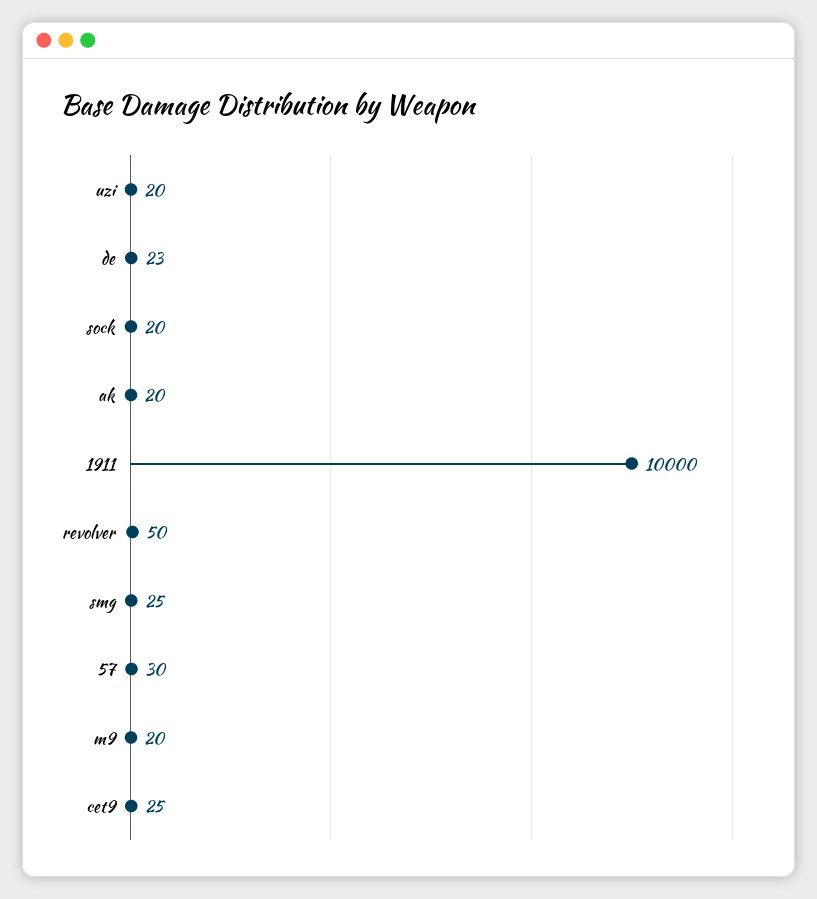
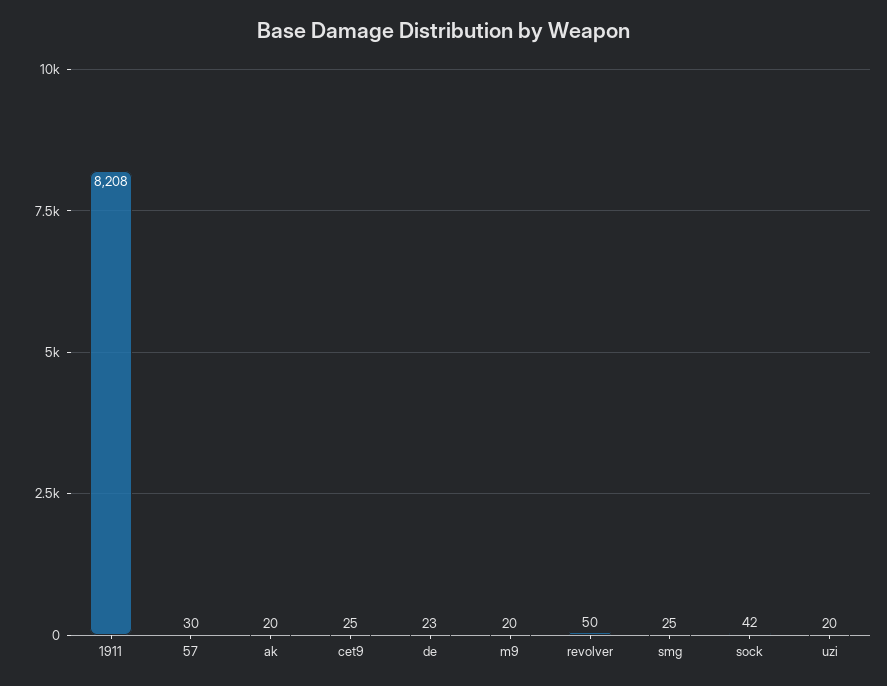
sock: 20 -> 42
1911: 10000 -> 8208

